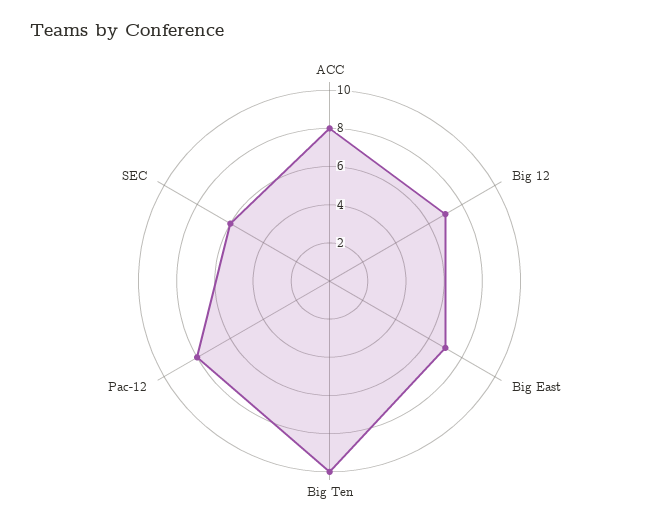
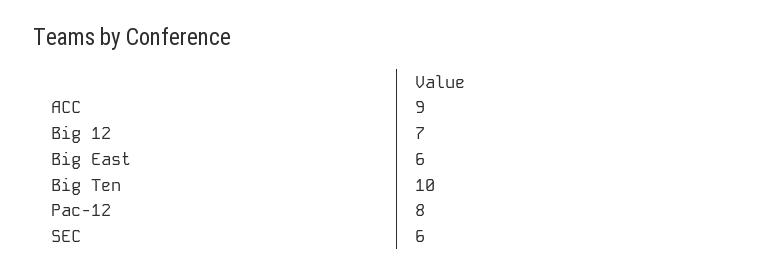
ACC: 8 -> 9
Big East: 7 -> 6

